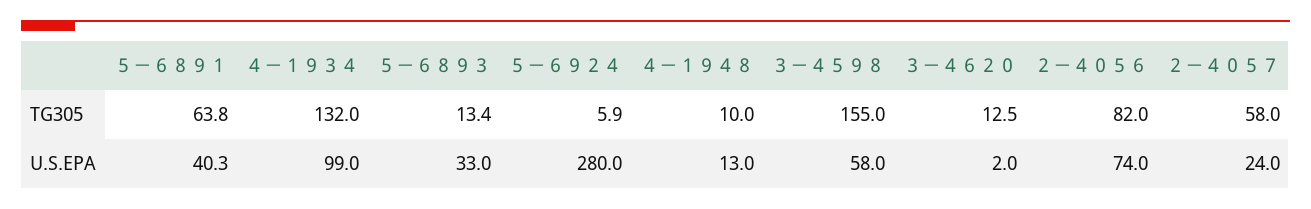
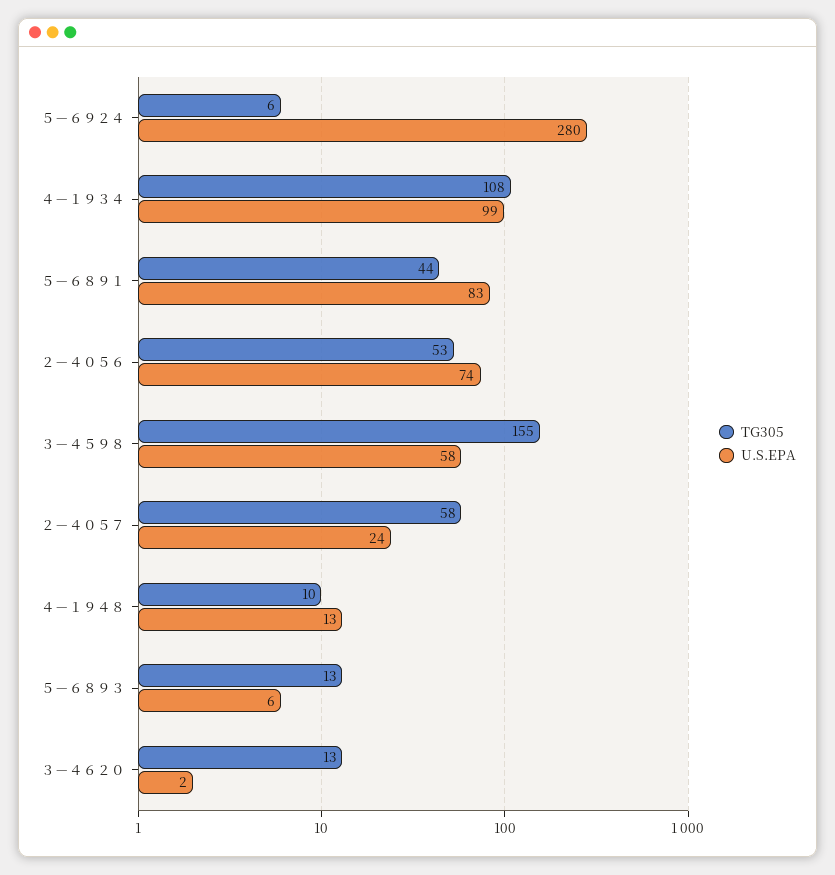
TG305, ５－６８９１: 63.8 -> 44
TG305, ４－１９３４: 132 -> 108
TG305, ２－４０５６: 82 -> 53
U.S.EPA, ５－６８９１: 40.3 -> 83
U.S.EPA, ５－６８９３: 33 -> 6

